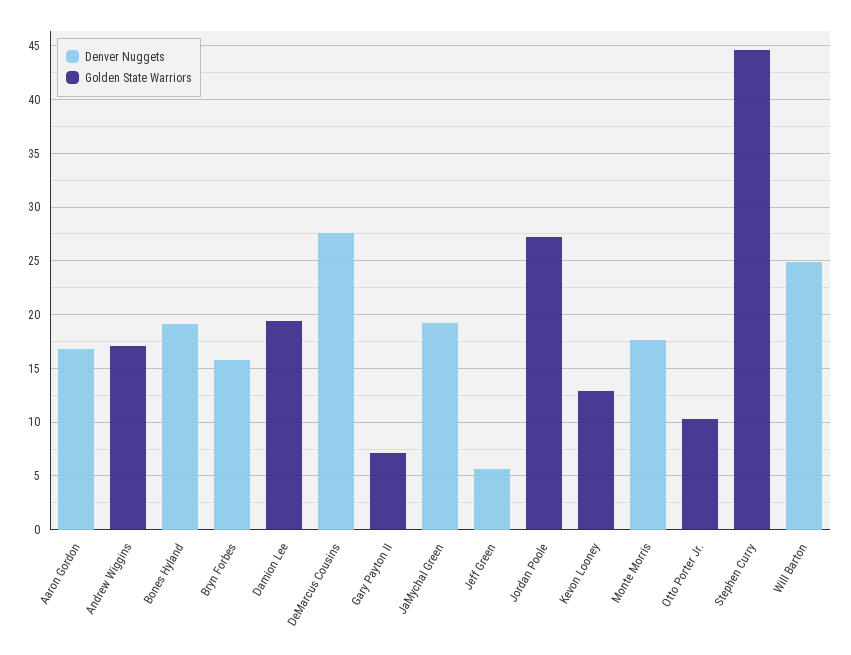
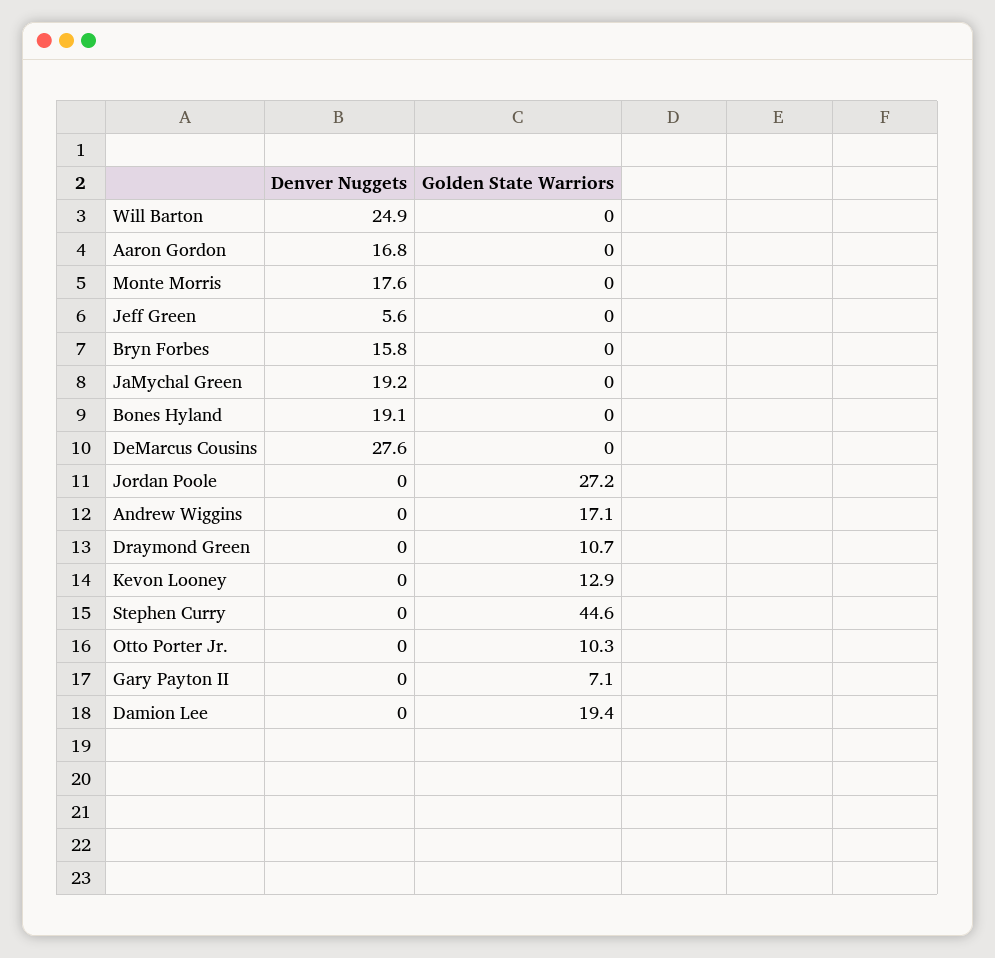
Denver Nuggets, Draymond Green: none -> 0
Golden State Warriors, Draymond Green: none -> 10.7

